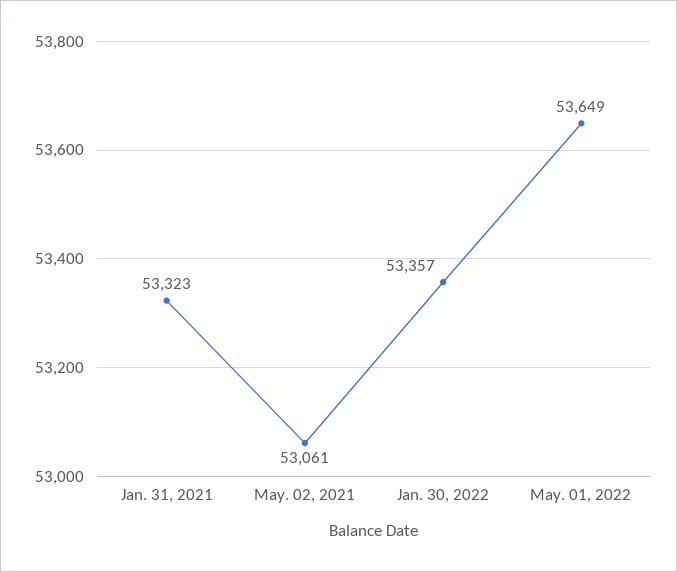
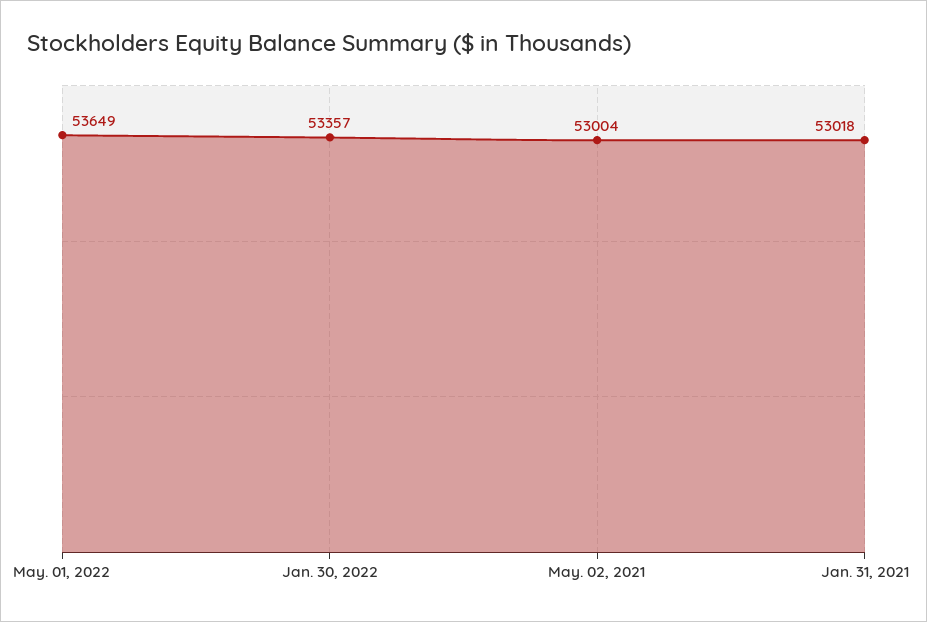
Jan. 31, 2021: 53323 -> 53018
May. 02, 2021: 53061 -> 53004

